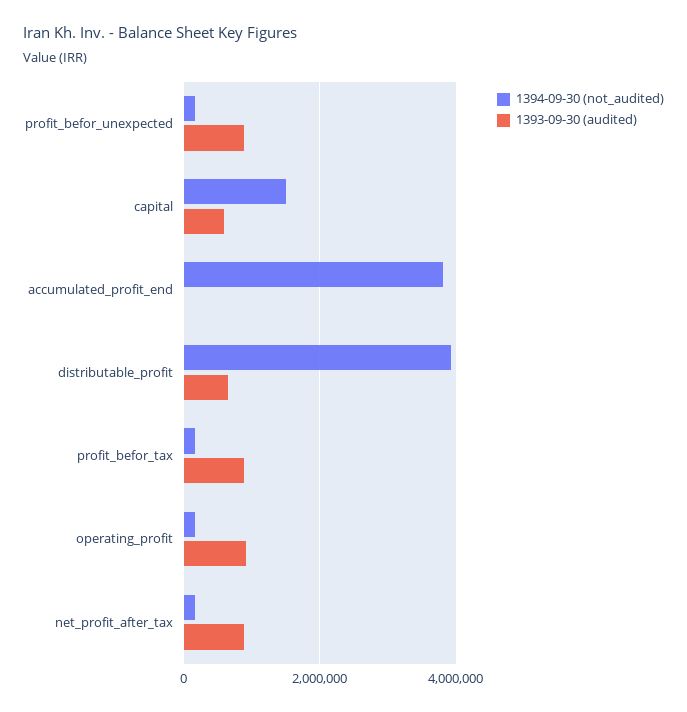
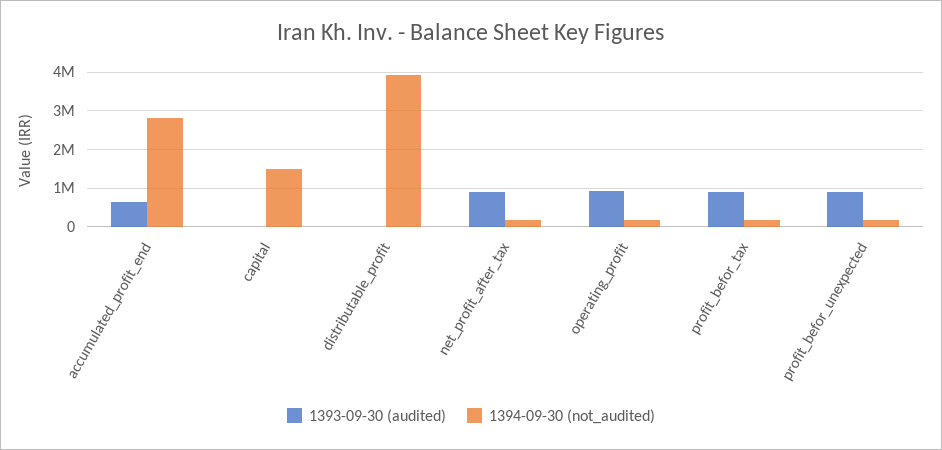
1393-09-30 (audited), capital: 600000 -> 0
1394-09-30 (not_audited), accumulated_profit_end: 3800000 -> 2800000
1393-09-30 (audited), accumulated_profit_end: 0 -> 600000
1393-09-30 (audited), distributable_profit: 600000 -> 0

